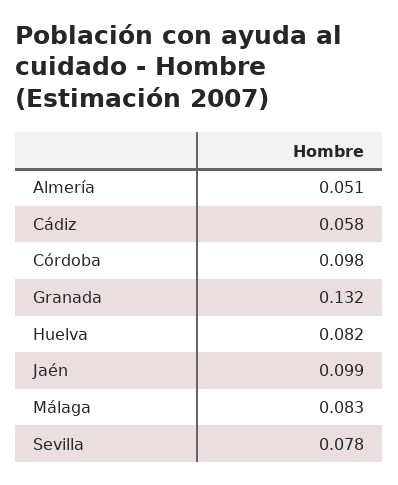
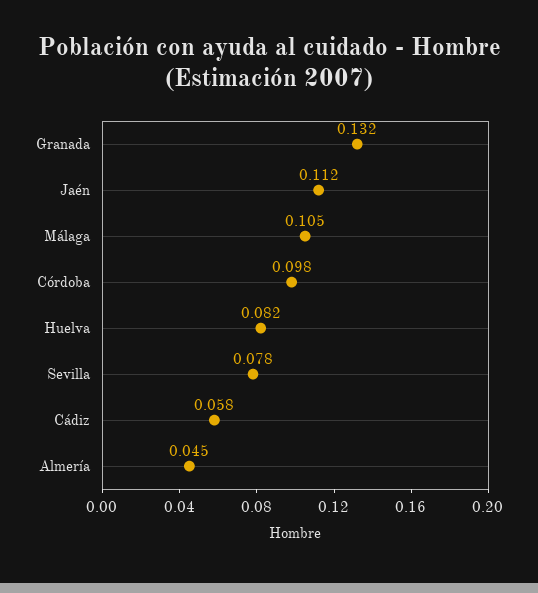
Almería: 0.051 -> 0.045
Jaén: 0.099 -> 0.112
Málaga: 0.083 -> 0.105

